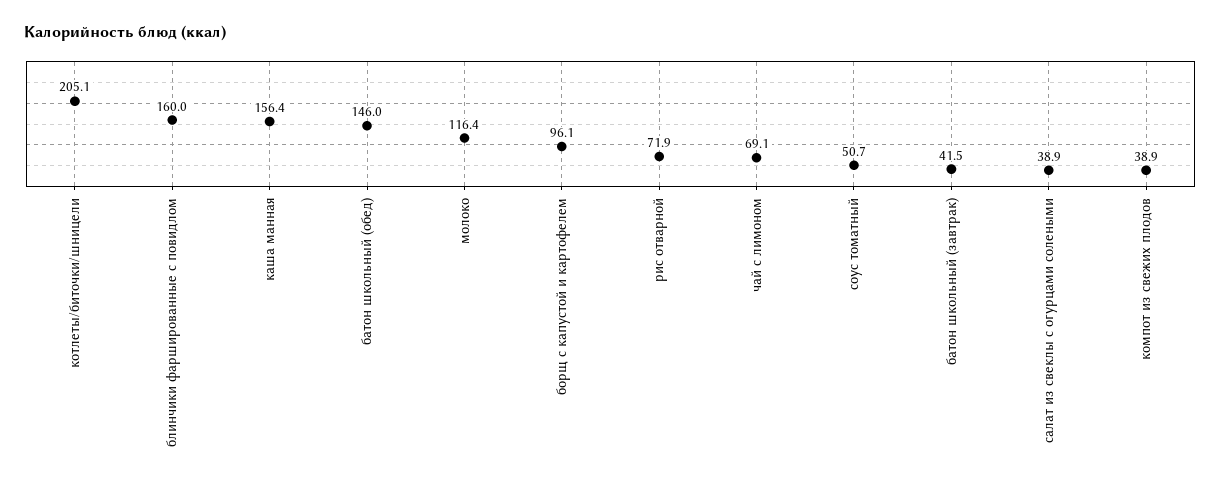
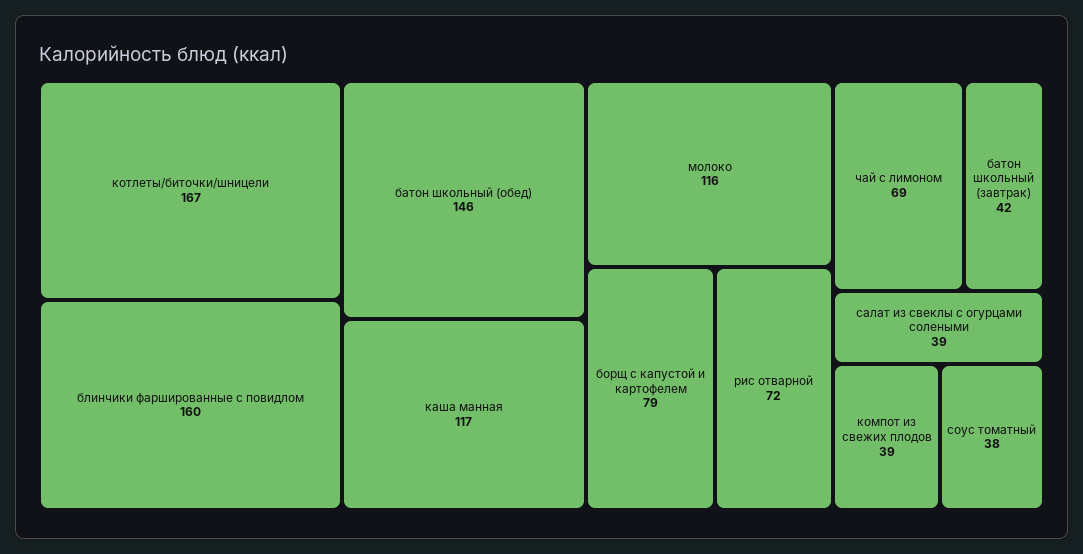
котлеты/биточки/шницели: 205.1 -> 167
каша манная: 156.4 -> 117
борщ с капустой и картофелем: 96.1 -> 79
соус томатный: 50.7 -> 38

